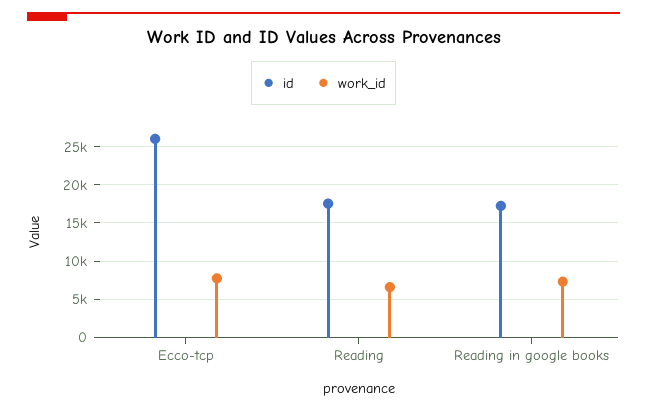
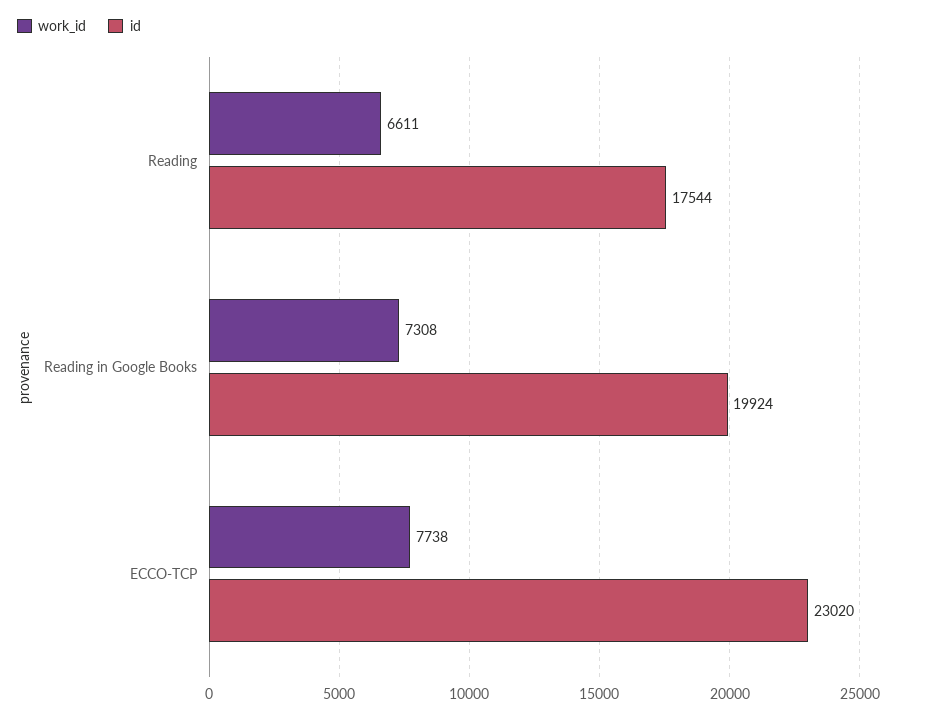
id, Ecco-tcp: 26000 -> 23020
id, Reading in google books: 17000 -> 19924

